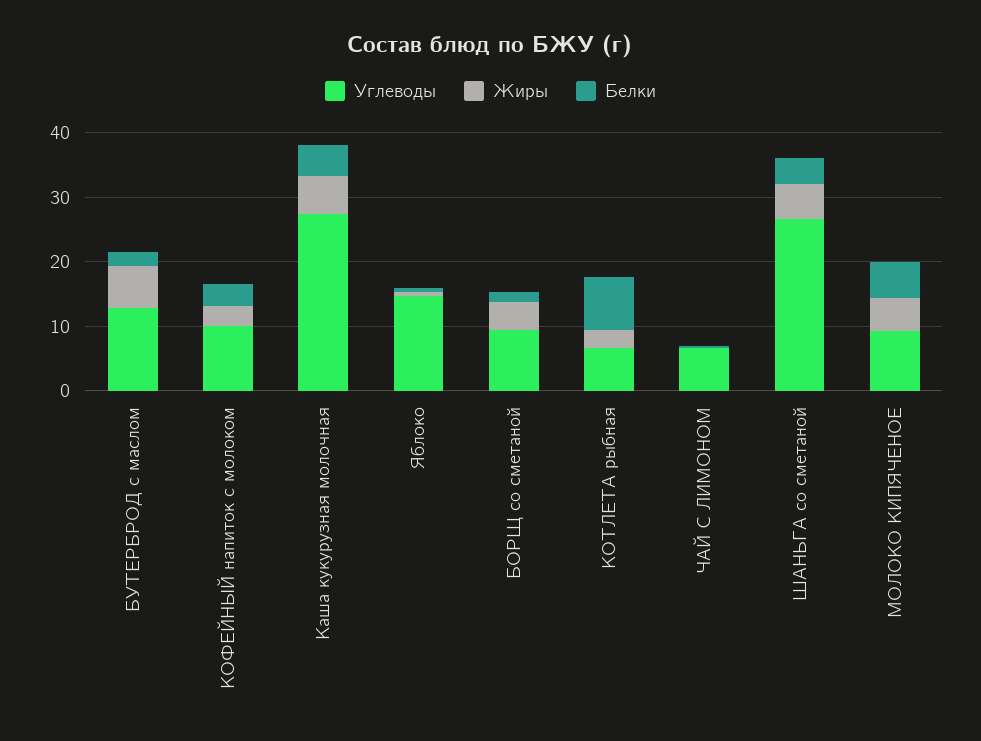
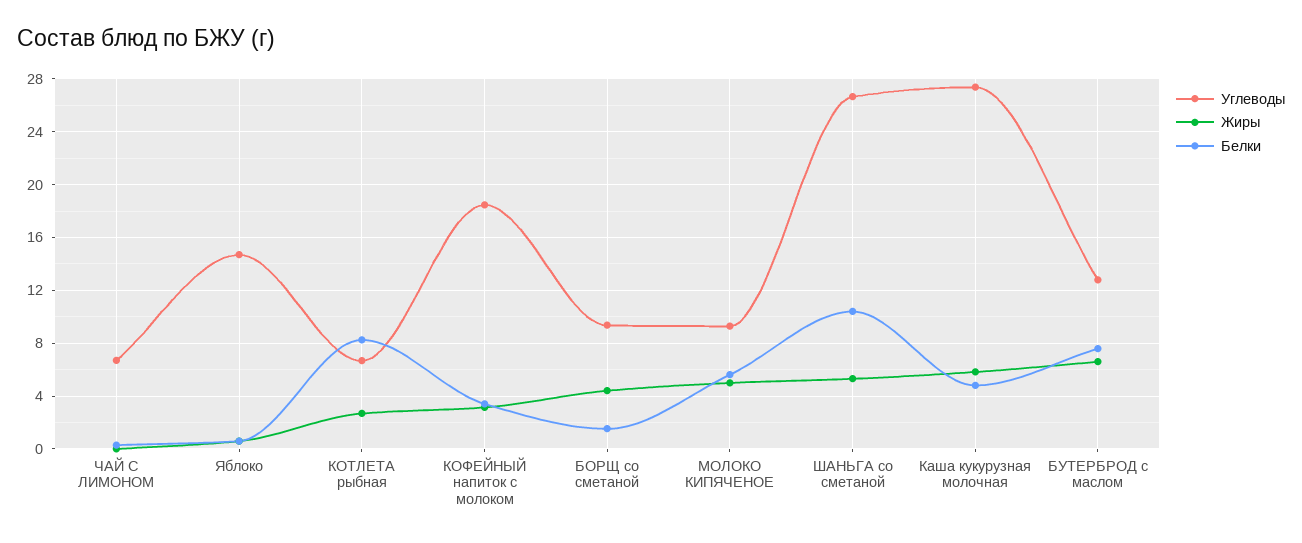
Белки, БУТЕРБРОД с маслом: 2 -> 7.5
Углеводы, КОФЕЙНЫЙ напиток с молоком: 10 -> 18.5
Белки, ШАНЬГА со сметаной: 4 -> 10.5

